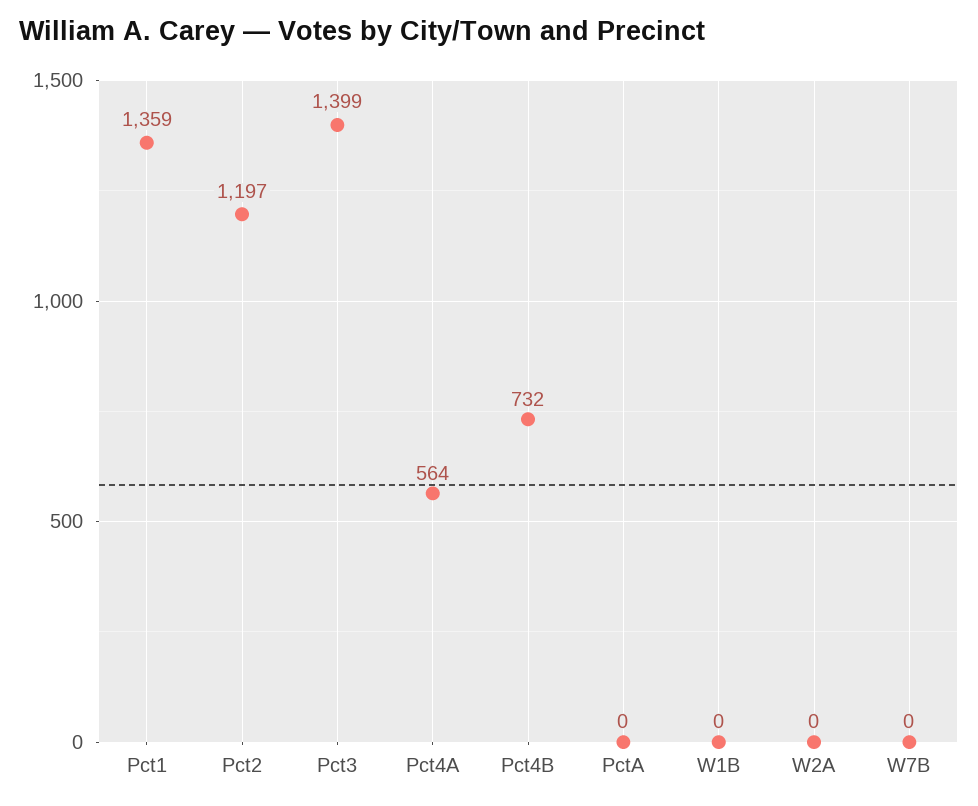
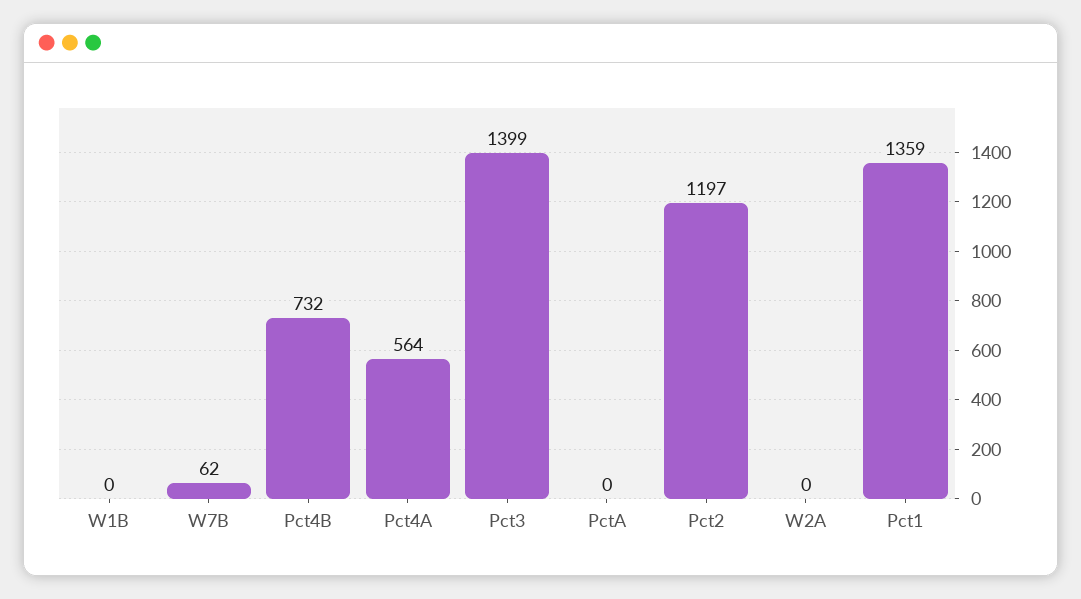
W7B: 0 -> 62

